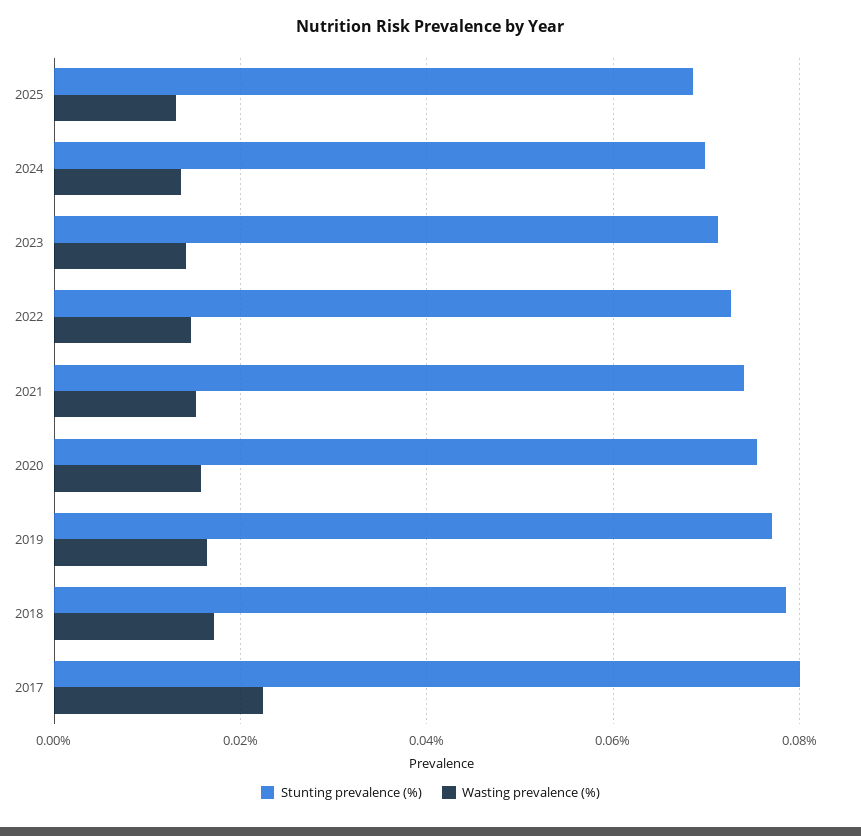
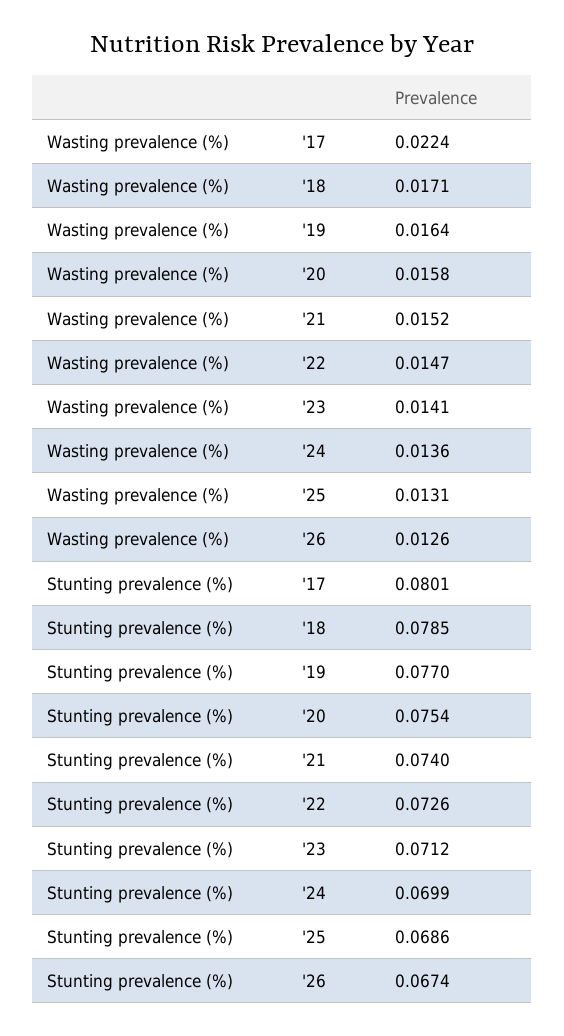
Wasting prevalence (%), '26: none -> 0.0126
Stunting prevalence (%), '26: none -> 0.0674

